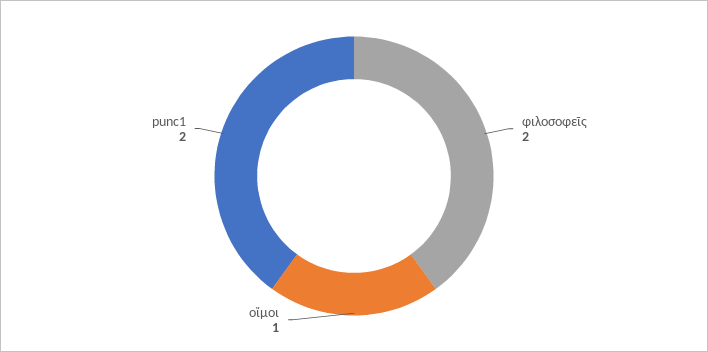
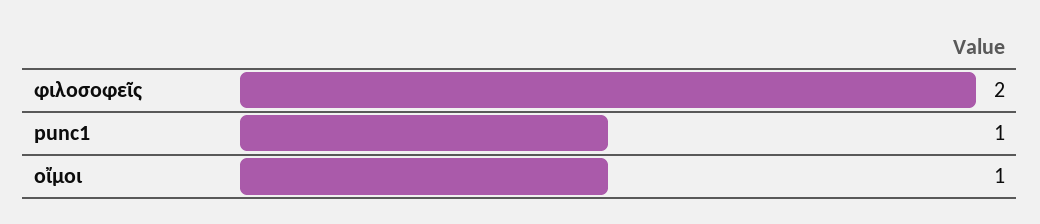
punc1: 2 -> 1

